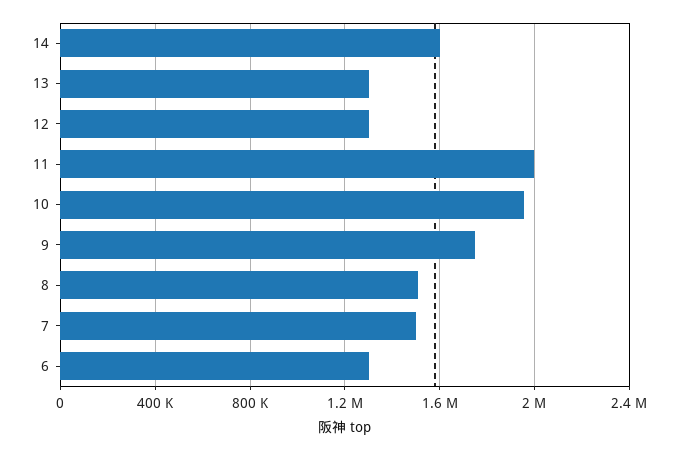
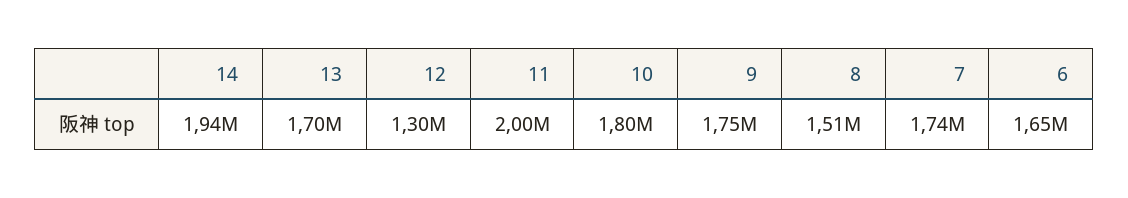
14: 1600000 -> 1940000
13: 1300000 -> 1700000
10: 1950000 -> 1800000
7: 1500000 -> 1740000
6: 1300000 -> 1650000

